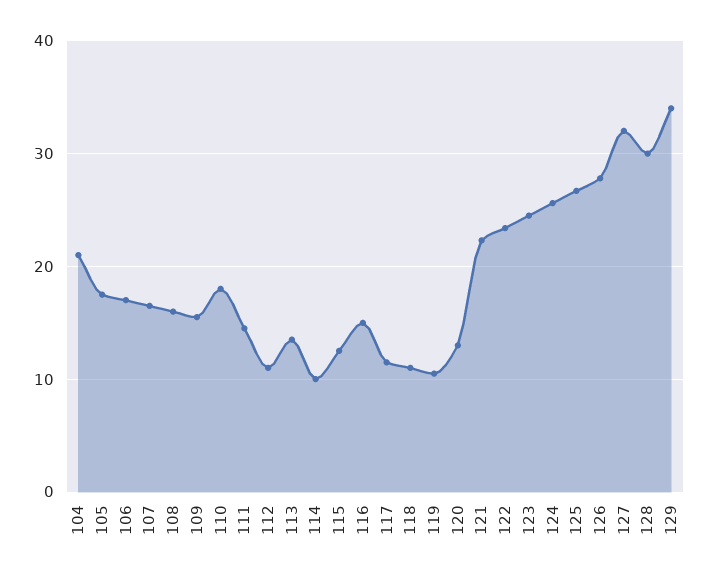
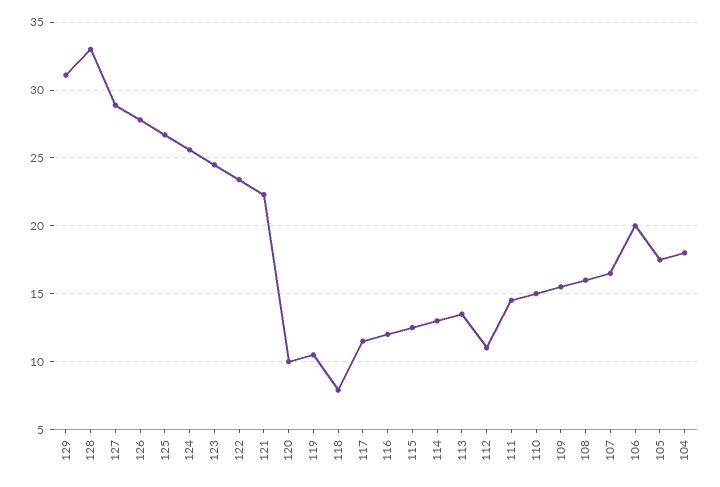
104: 21 -> 18
106: 17 -> 20
110: 18 -> 15
114: 10 -> 13
116: 15 -> 12
118: 11 -> 8
120: 13 -> 10
127: 32 -> 29
128: 30 -> 33
129: 34 -> 31

